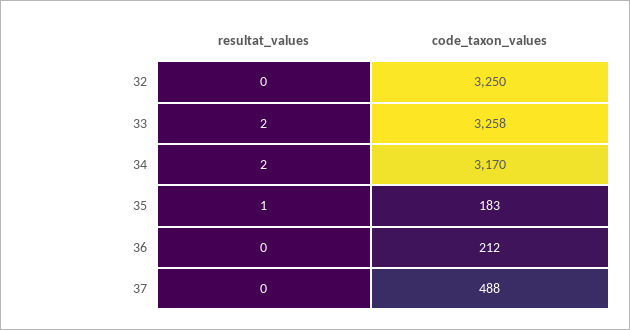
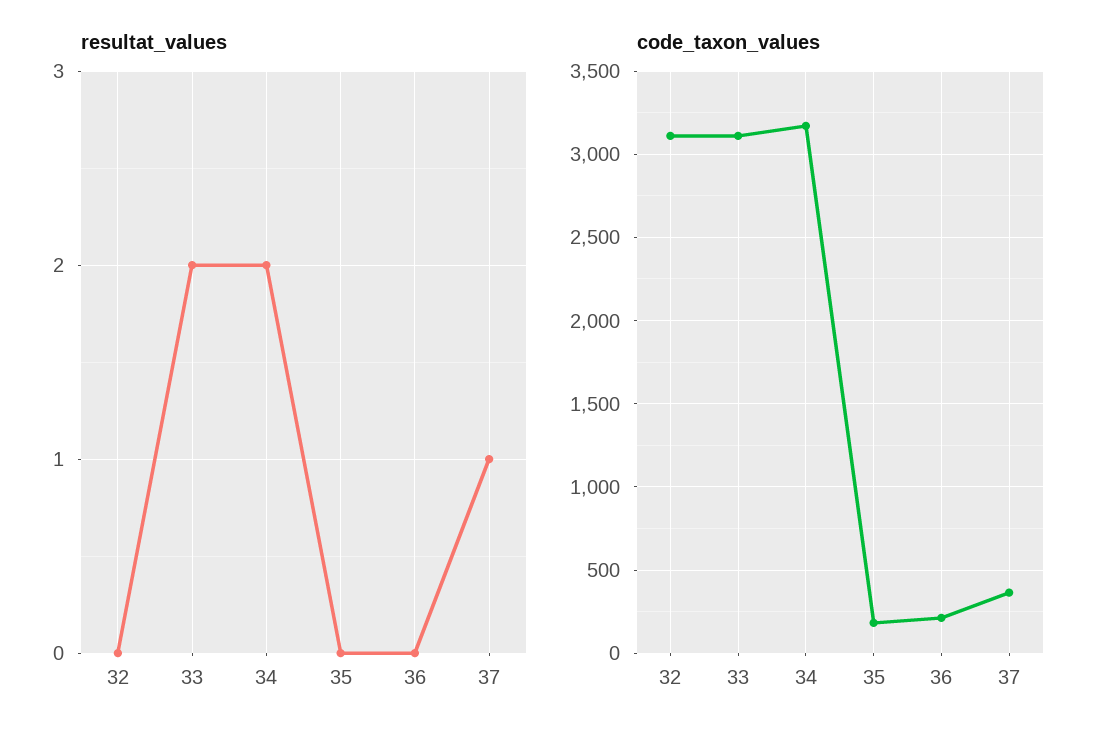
code_taxon_values, 32: 3250 -> 3100
code_taxon_values, 33: 3258 -> 3100
resultat_values, 35: 1 -> 0
resultat_values, 37: 0 -> 1
code_taxon_values, 37: 488 -> 350

